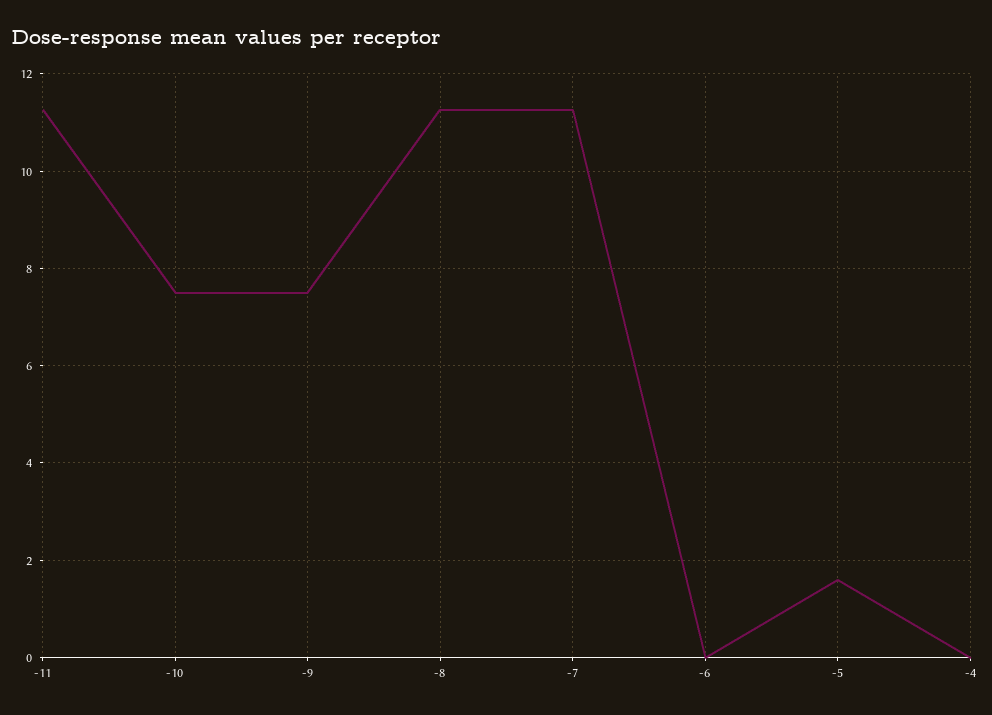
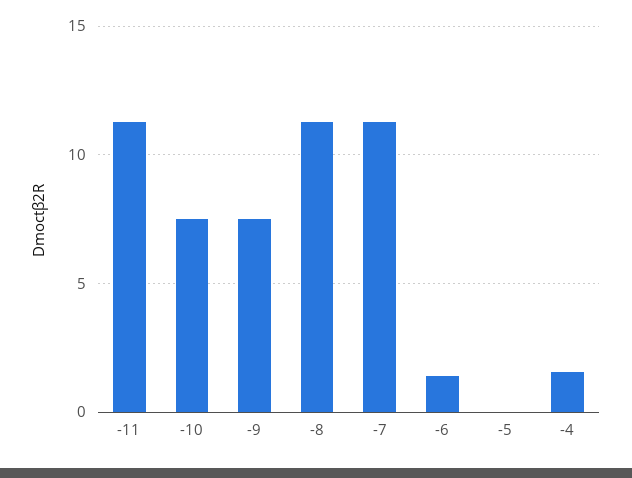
-6: 0 -> 1.5
-5: 1.6 -> 0
-4: 0 -> 1.5

